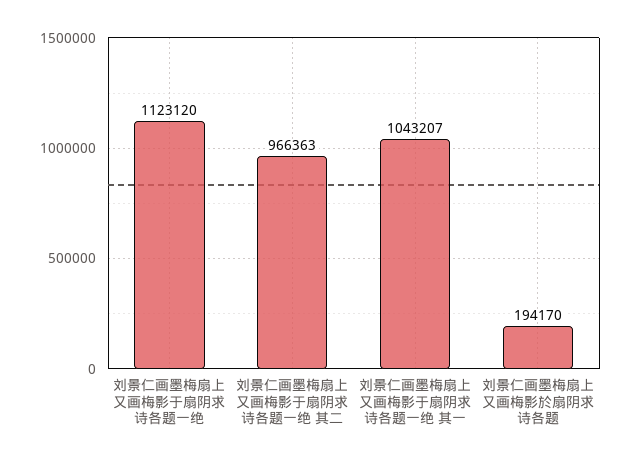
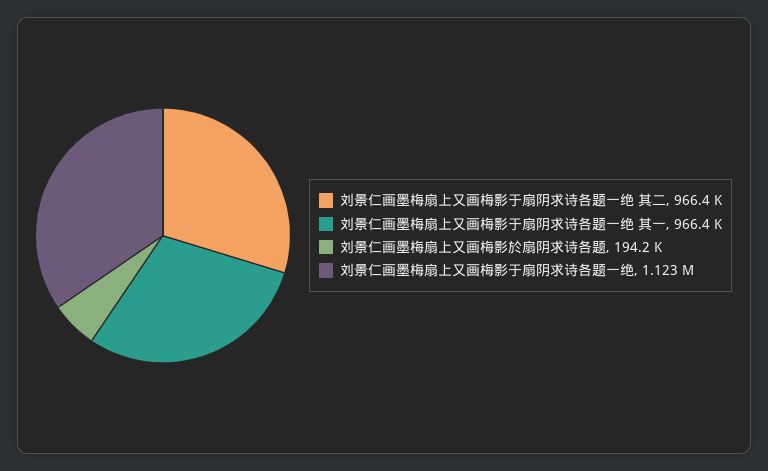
刘景仁画墨梅扇上又画梅影于扇阴求诗各题一绝 其一: 1043207 -> 966400

